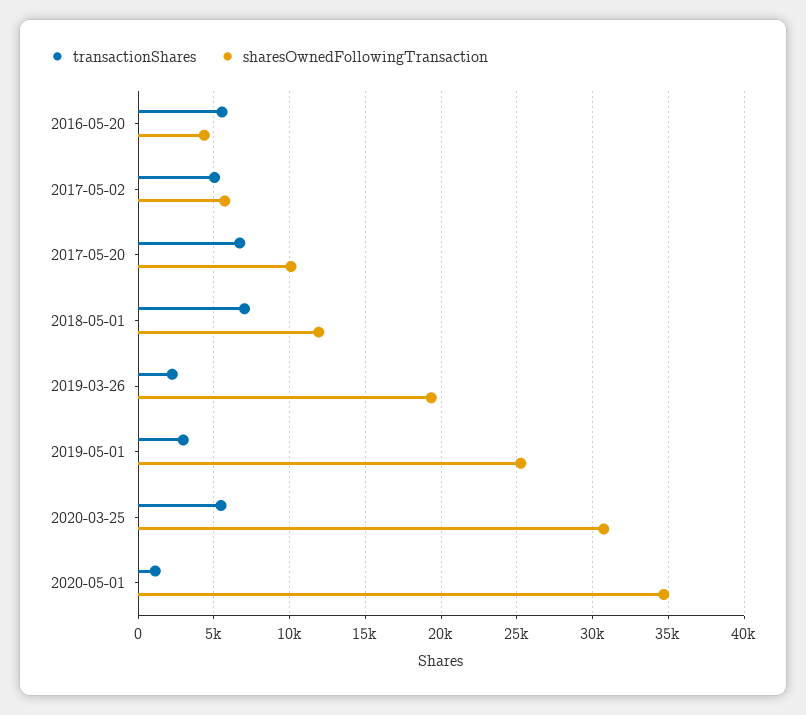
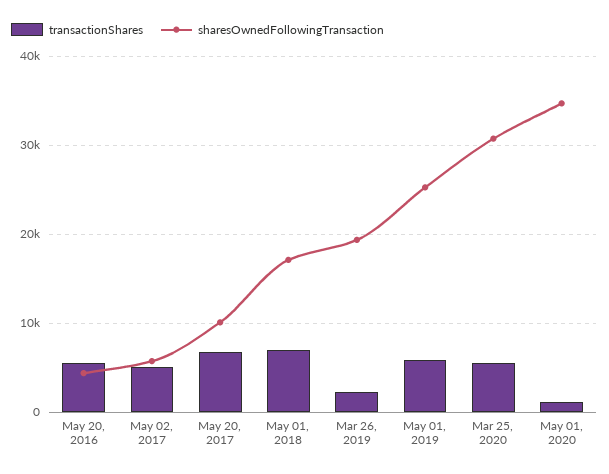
sharesOwnedFollowingTransaction, 2018-05-01: 12000 -> 17000
transactionShares, 2019-05-01: 3000 -> 6000

